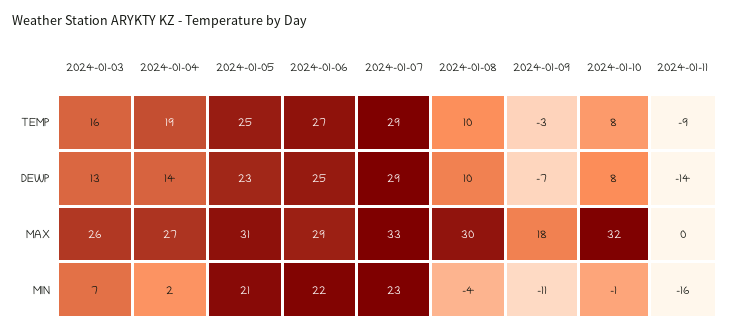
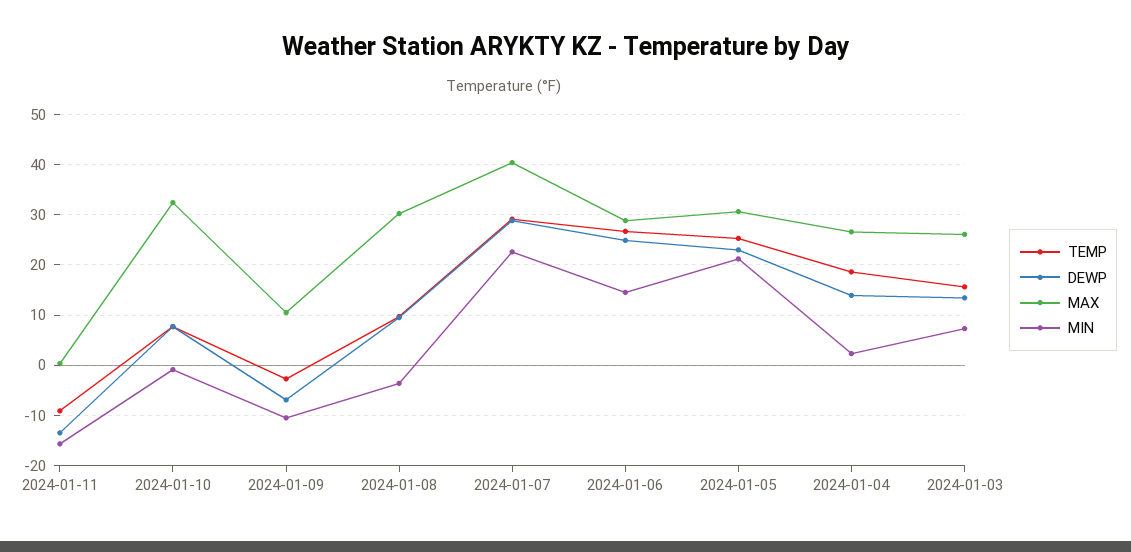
MAX, 2024-01-07: 33 -> 40
MAX, 2024-01-09: 18 -> 10
MIN, 2024-01-06: 22 -> 14

